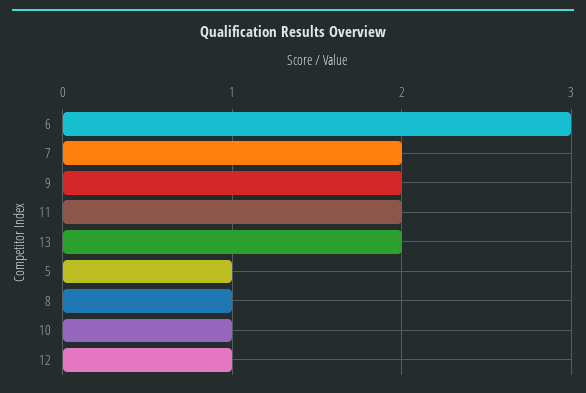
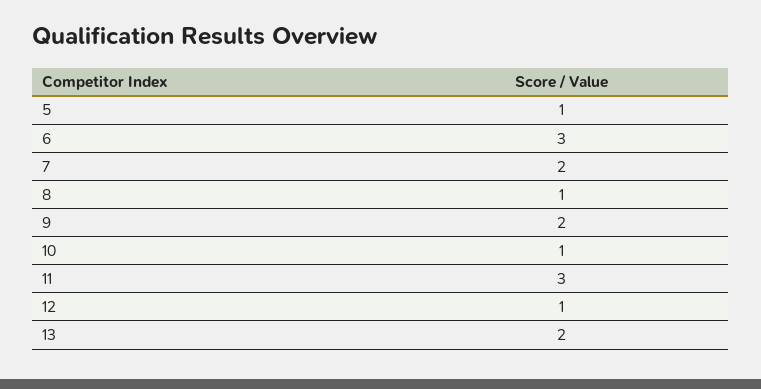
11: 2 -> 3

